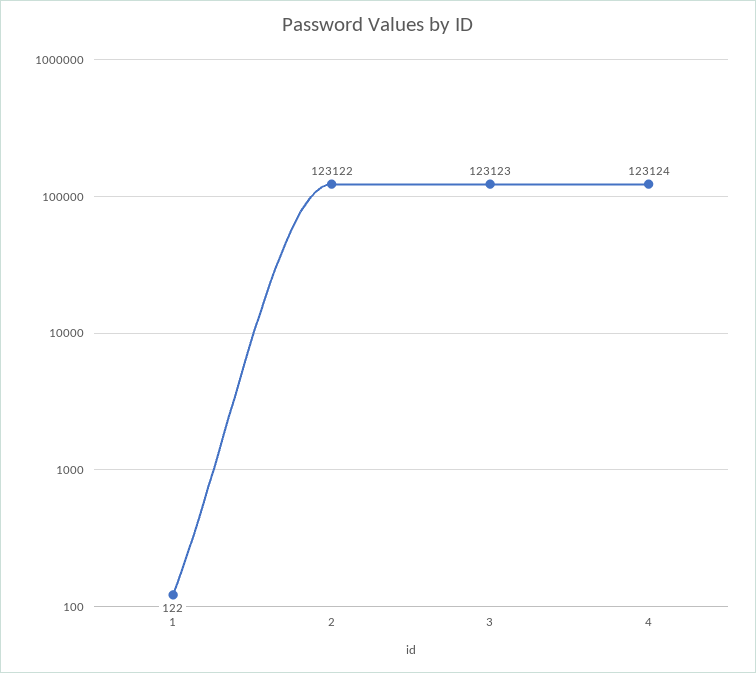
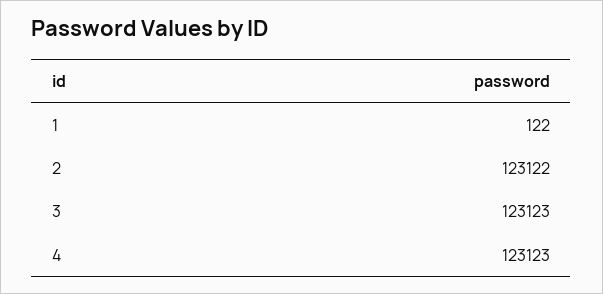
4: 123124 -> 123123

